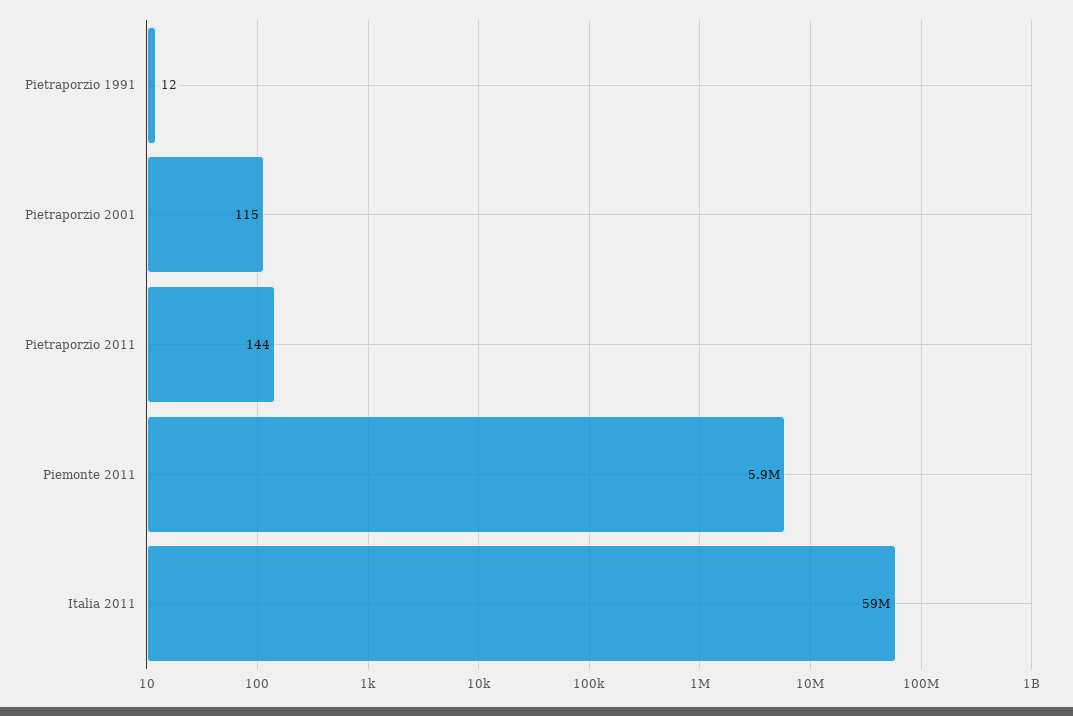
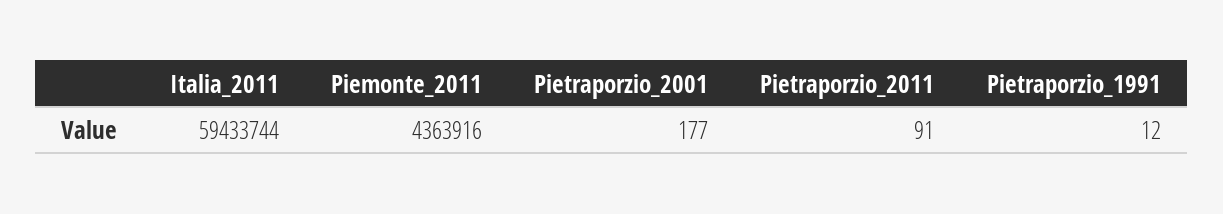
Pietraporzio 2001: 115 -> 177
Pietraporzio 2011: 144 -> 91
Piemonte 2011: 5900000 -> 4363916

